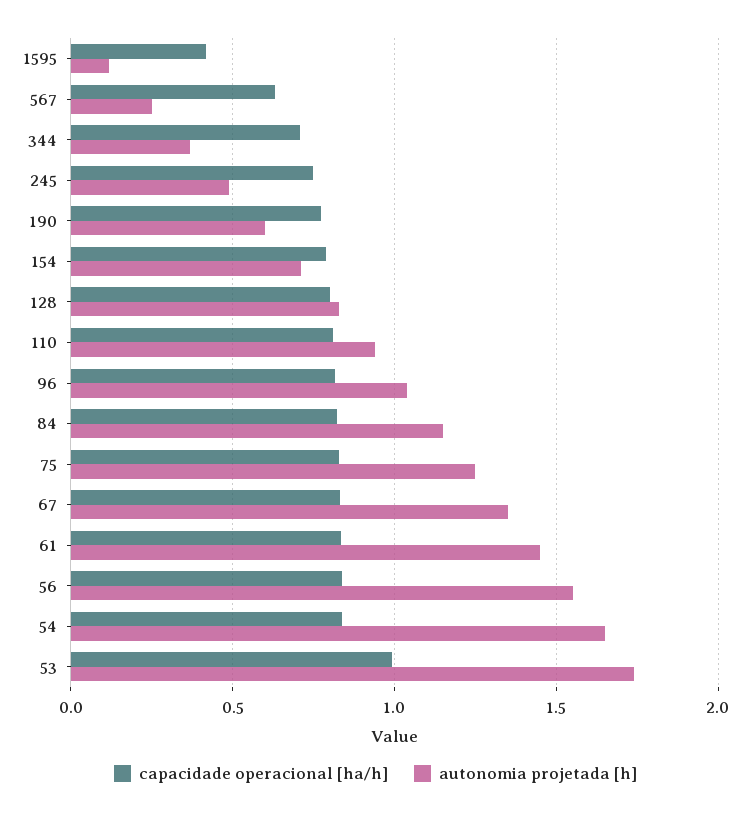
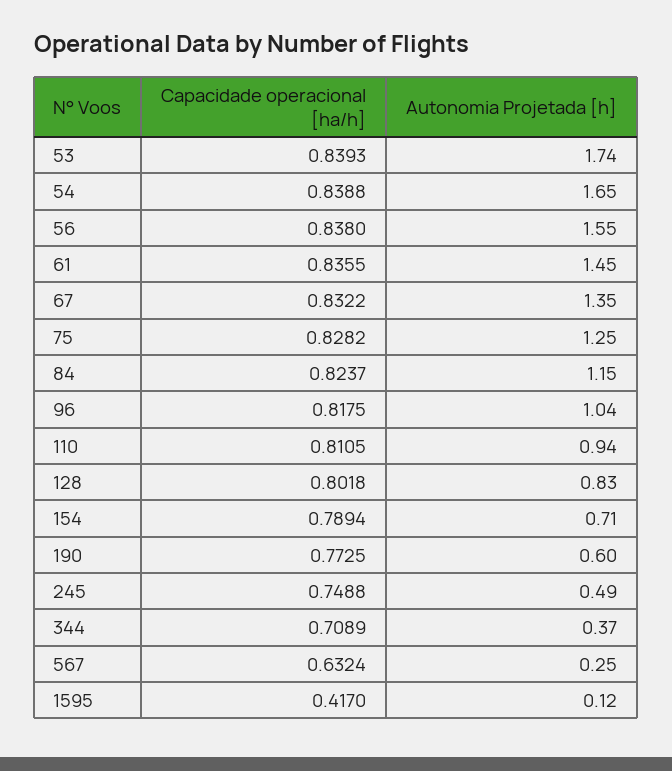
capacidade operacional [ha/h], 53: 1 -> 0.8393

